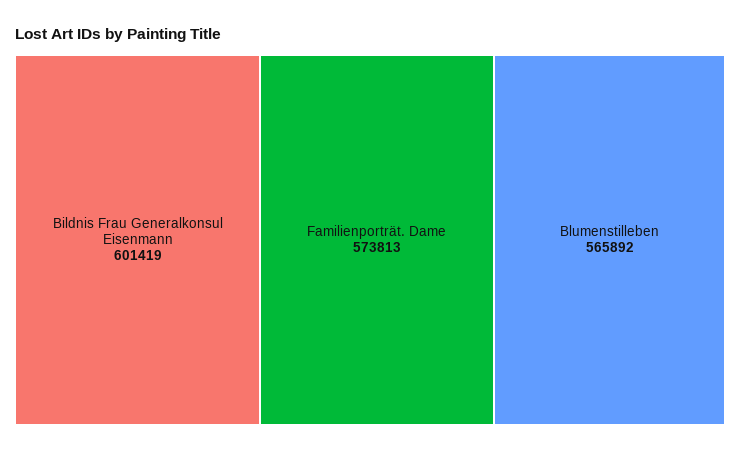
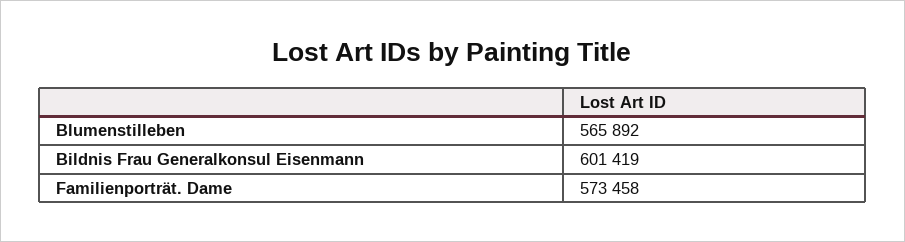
Familienporträt. Dame: 573813 -> 573458

